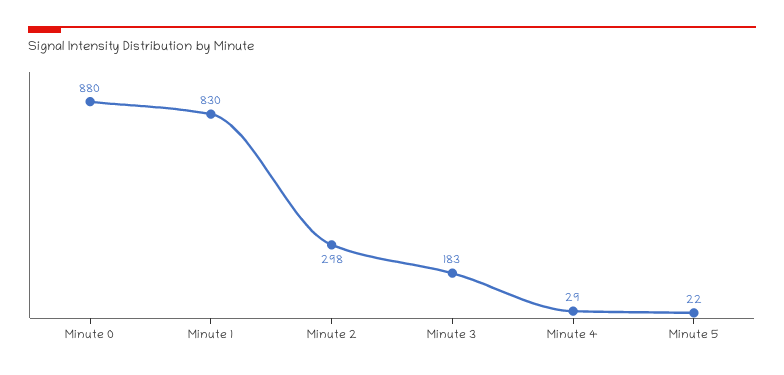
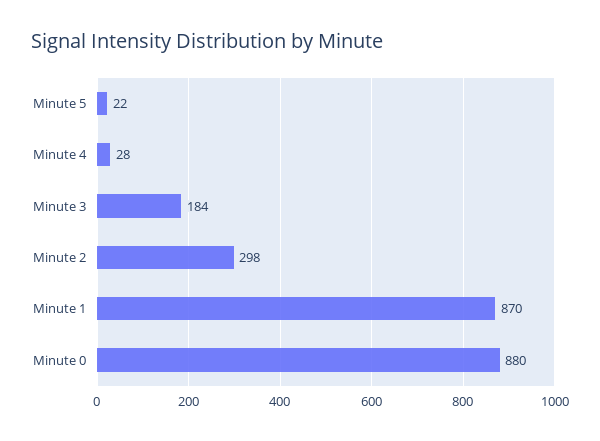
Minute 1: 830 -> 870
Minute 3: 183 -> 184
Minute 4: 29 -> 28

